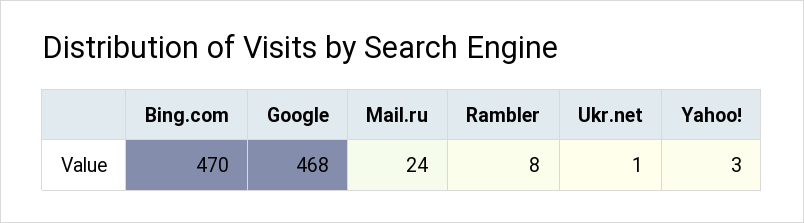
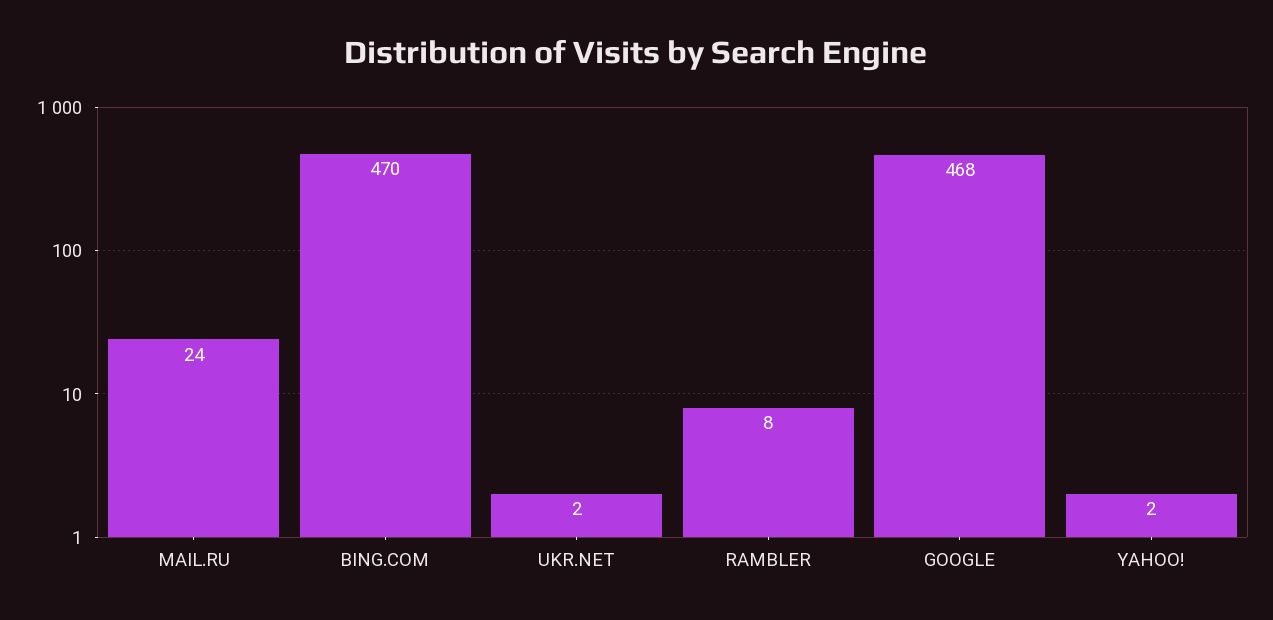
Ukr.net: 1 -> 2
Yahoo!: 3 -> 2

